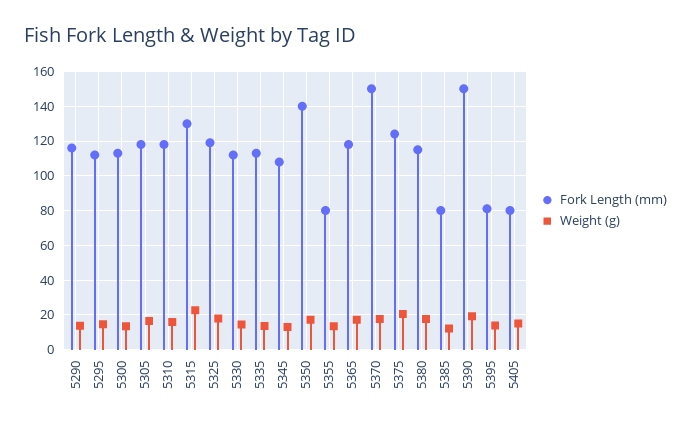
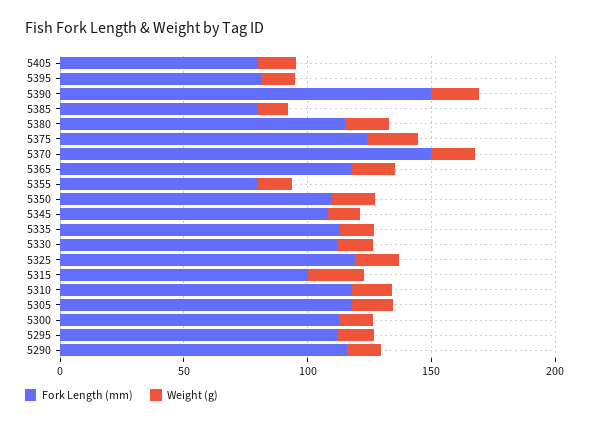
Fork Length (mm), 5315: 130 -> 100
Fork Length (mm), 5350: 140 -> 110

